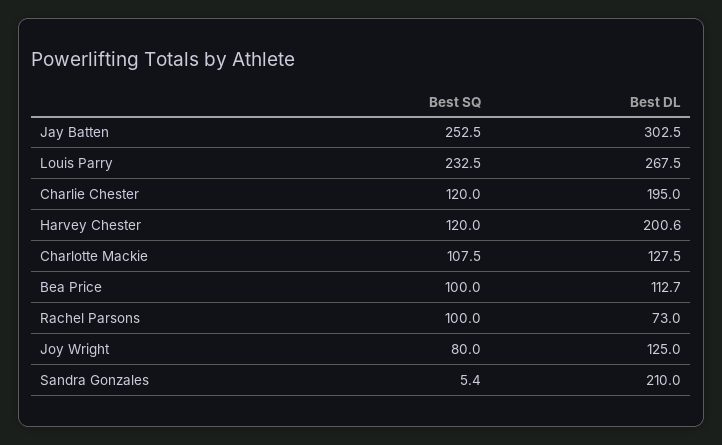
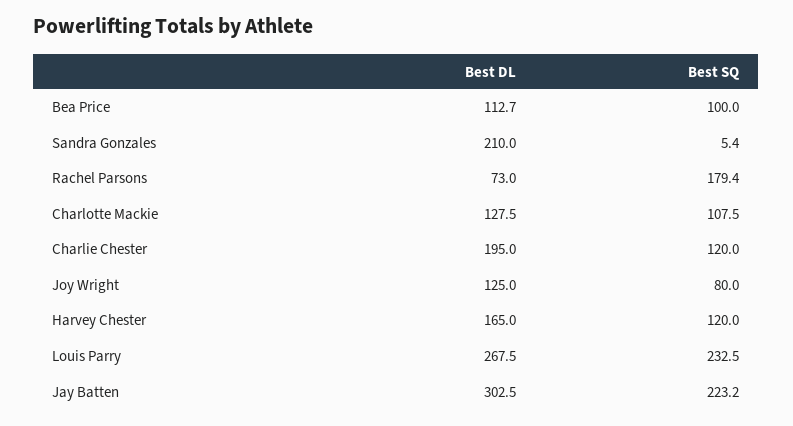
Best SQ, Jay Batten: 252.5 -> 223.2
Best DL, Harvey Chester: 200.6 -> 165
Best SQ, Rachel Parsons: 100 -> 179.4

